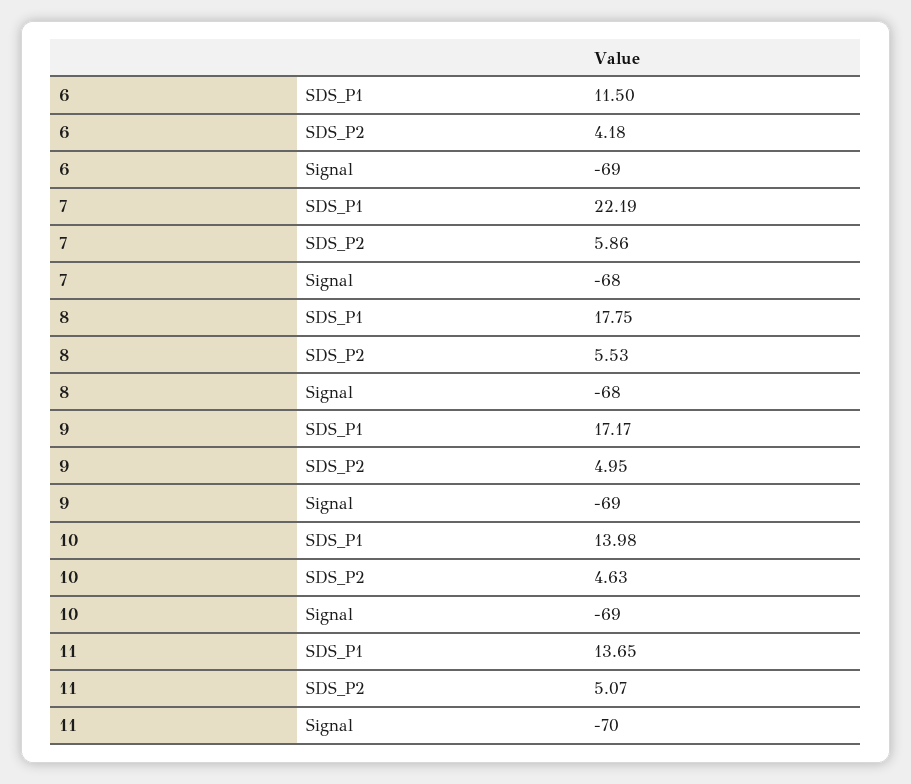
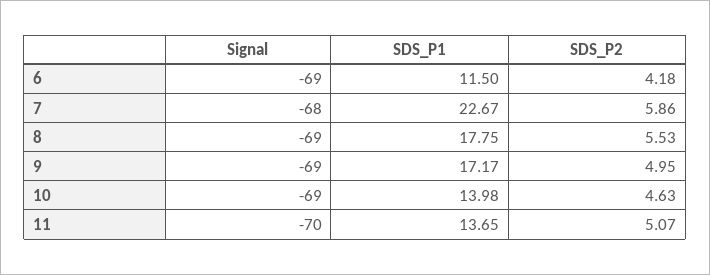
7, SDS_P1: 22.19 -> 22.67
8, Signal: -68 -> -69

